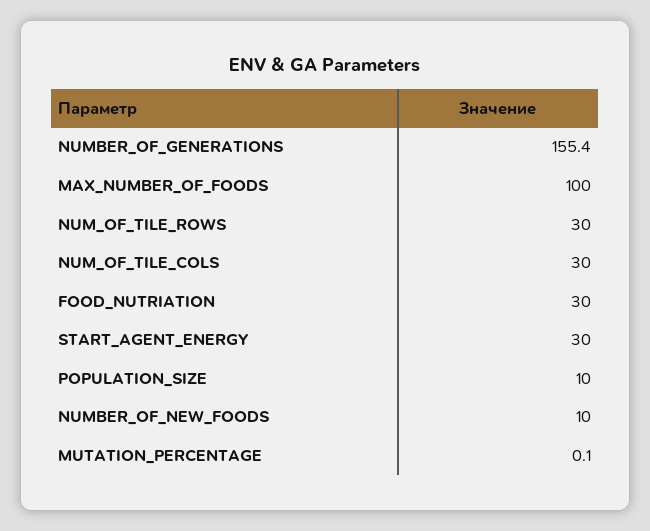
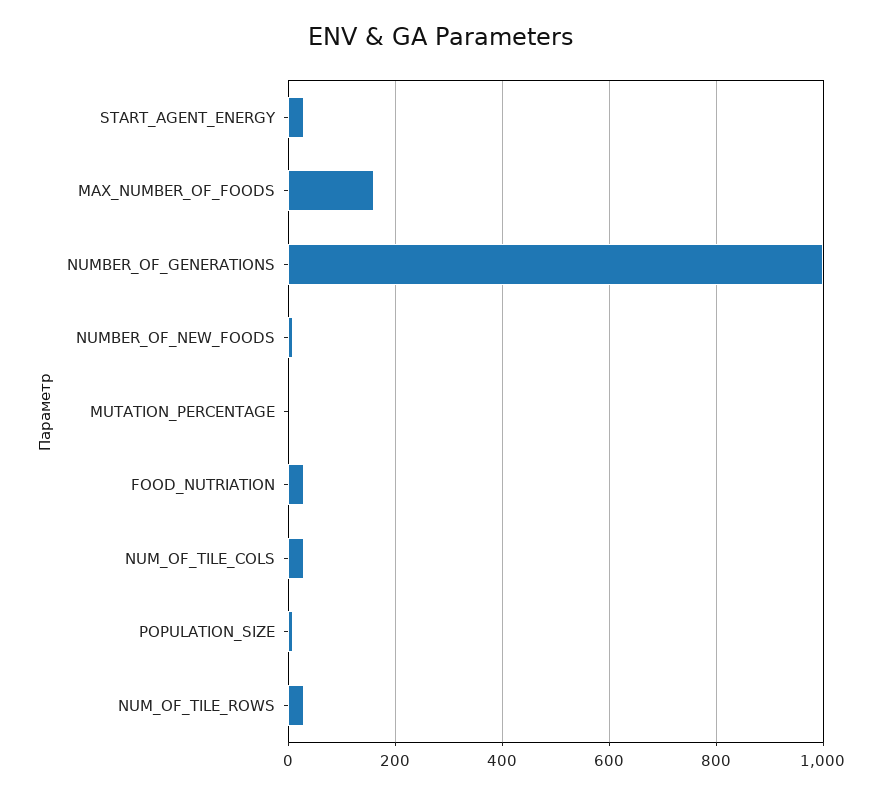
NUMBER_OF_GENERATIONS: 155.4 -> 1000
MAX_NUMBER_OF_FOODS: 100 -> 160

